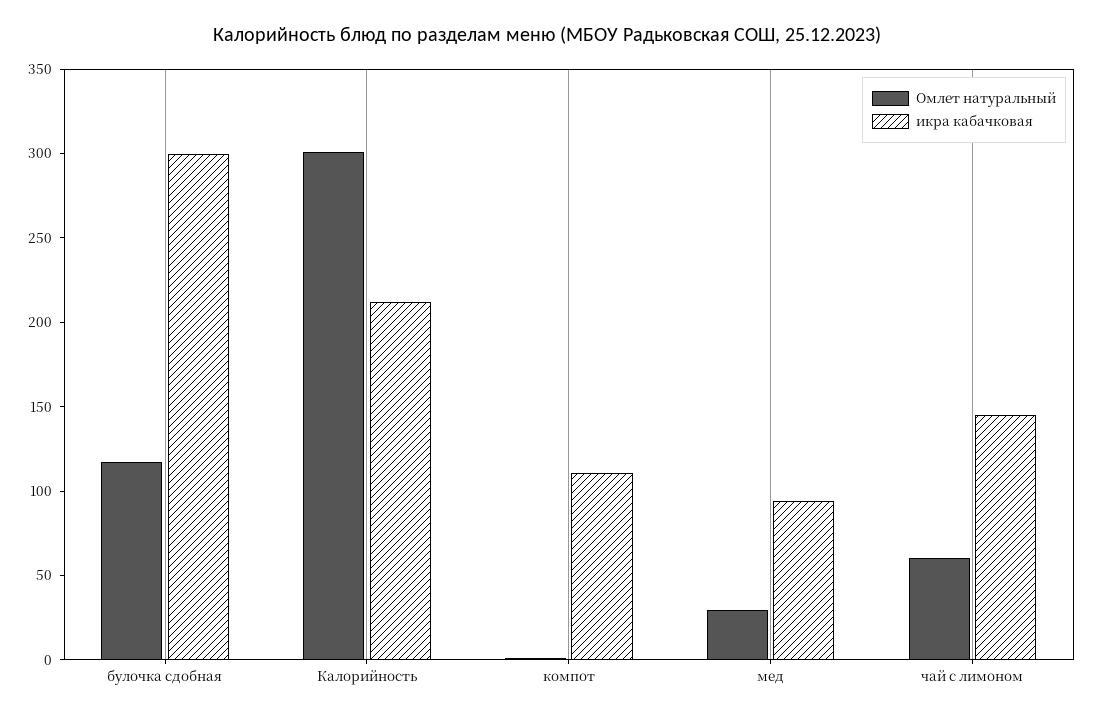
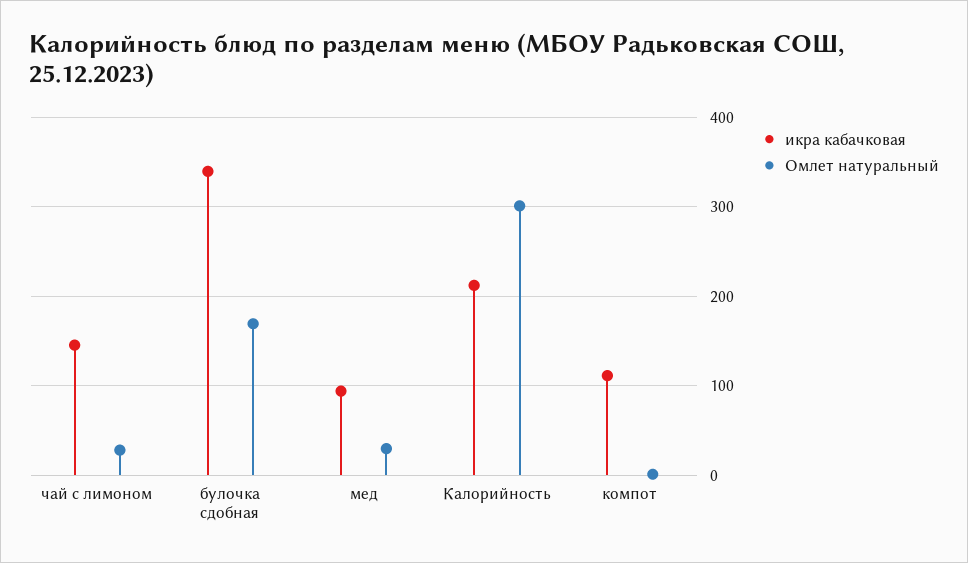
Омлет натуральный, булочка сдобная: 120 -> 170
икра кабачковая, булочка сдобная: 300 -> 340
Омлет натуральный, чай с лимоном: 60 -> 30

